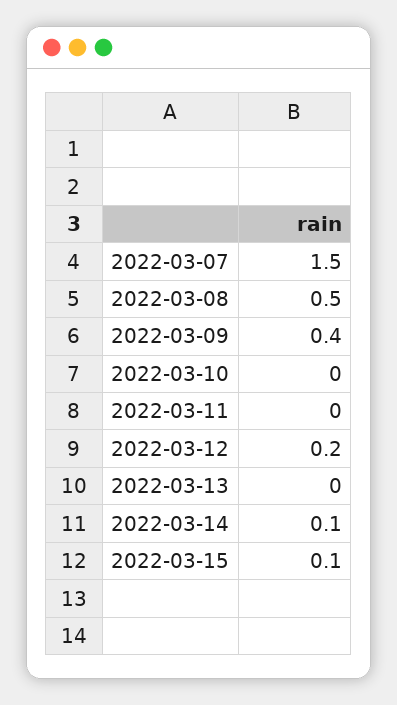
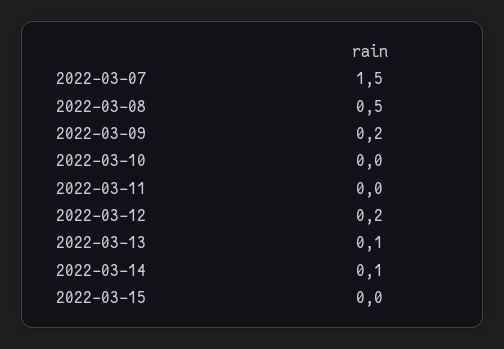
2022-03-09: 0.4 -> 0.2
2022-03-13: 0 -> 0.1
2022-03-15: 0.1 -> 0

